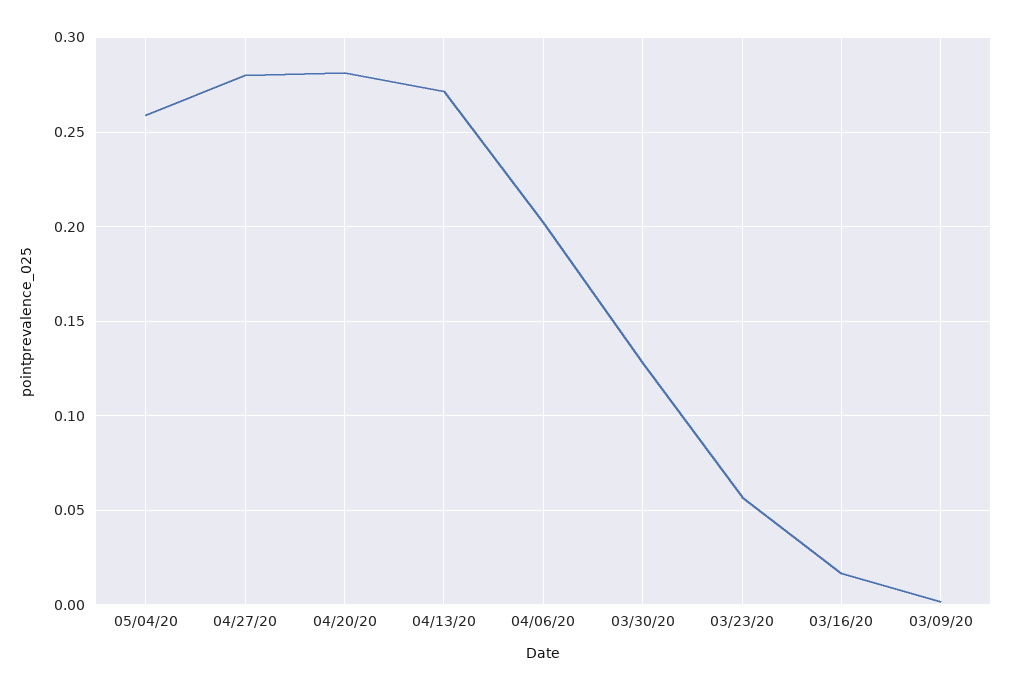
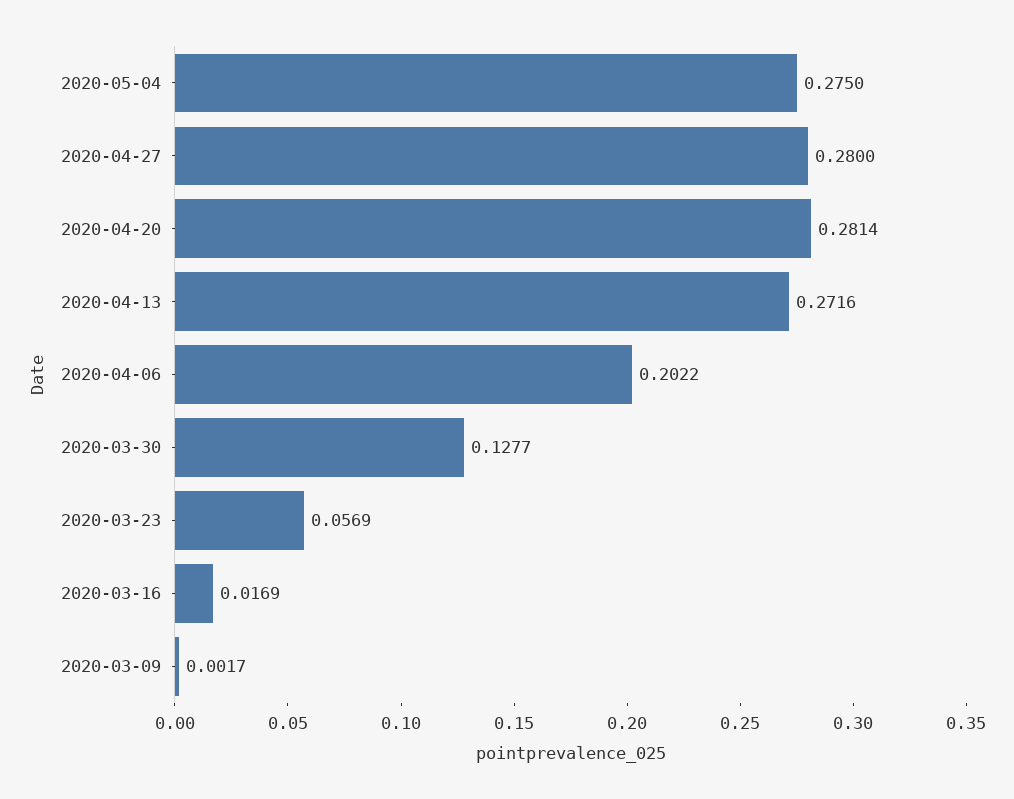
05/04/20: 0.26 -> 0.275

